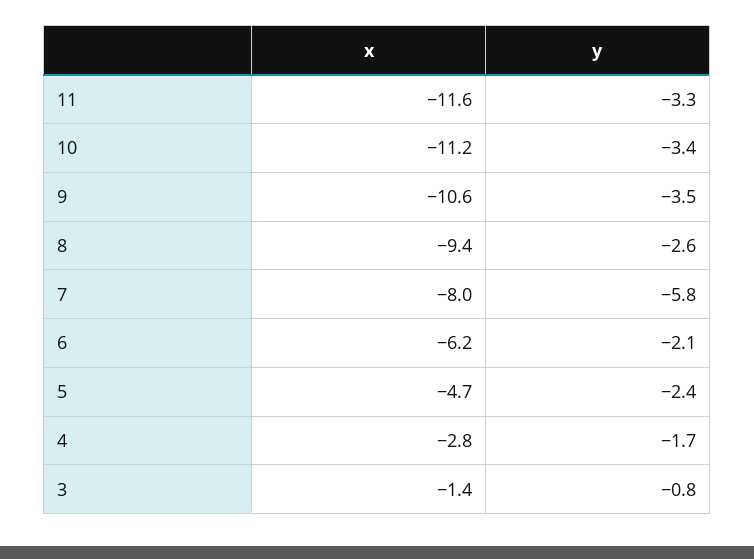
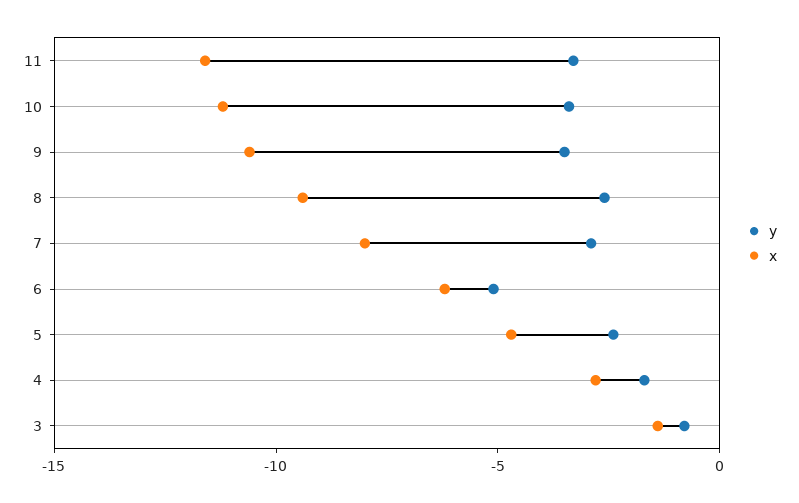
y, 7: -5.8 -> -3
y, 6: -2.1 -> -5

